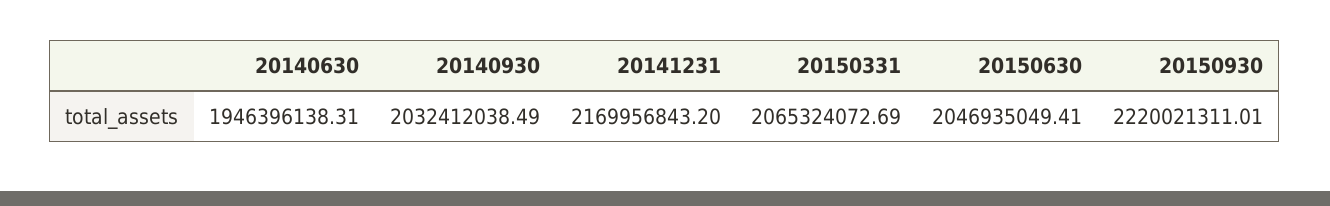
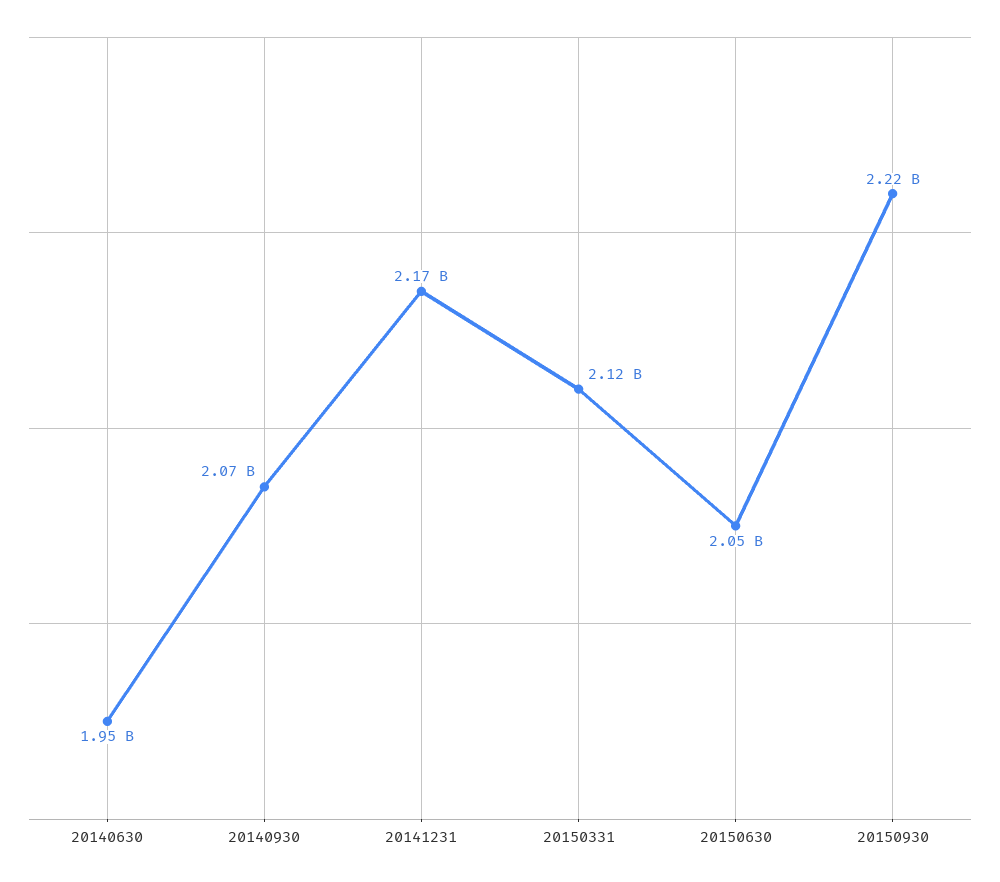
20140930: 2032412038.49 -> 2070000000
20150331: 2065324072.69 -> 2120000000

